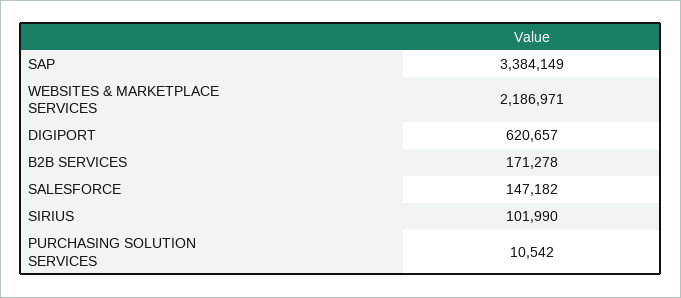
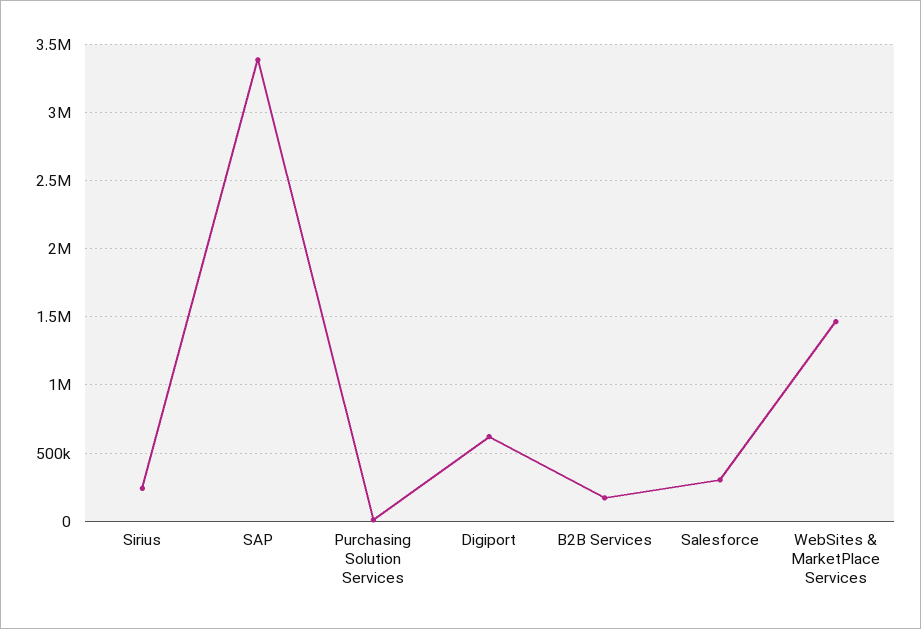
WEBSITES & MARKETPLACE SERVICES: 2186971 -> 1450000
SALESFORCE: 147182 -> 300000
SIRIUS: 101990 -> 250000

